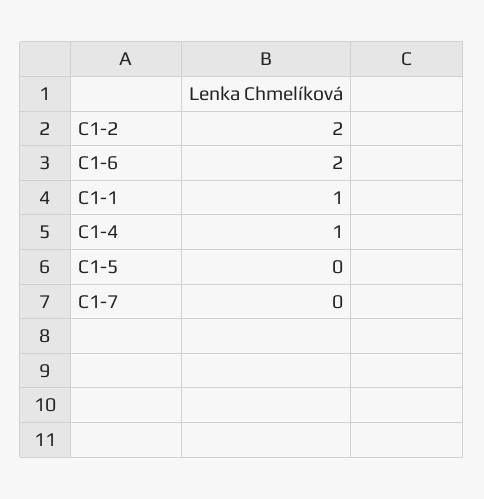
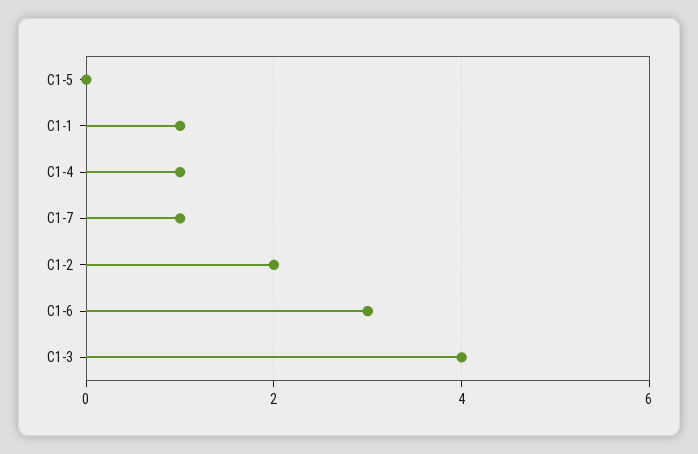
C1-6: 2 -> 3
C1-7: 0 -> 1
C1-3: none -> 4

